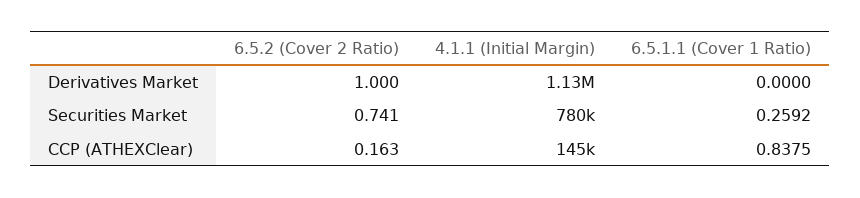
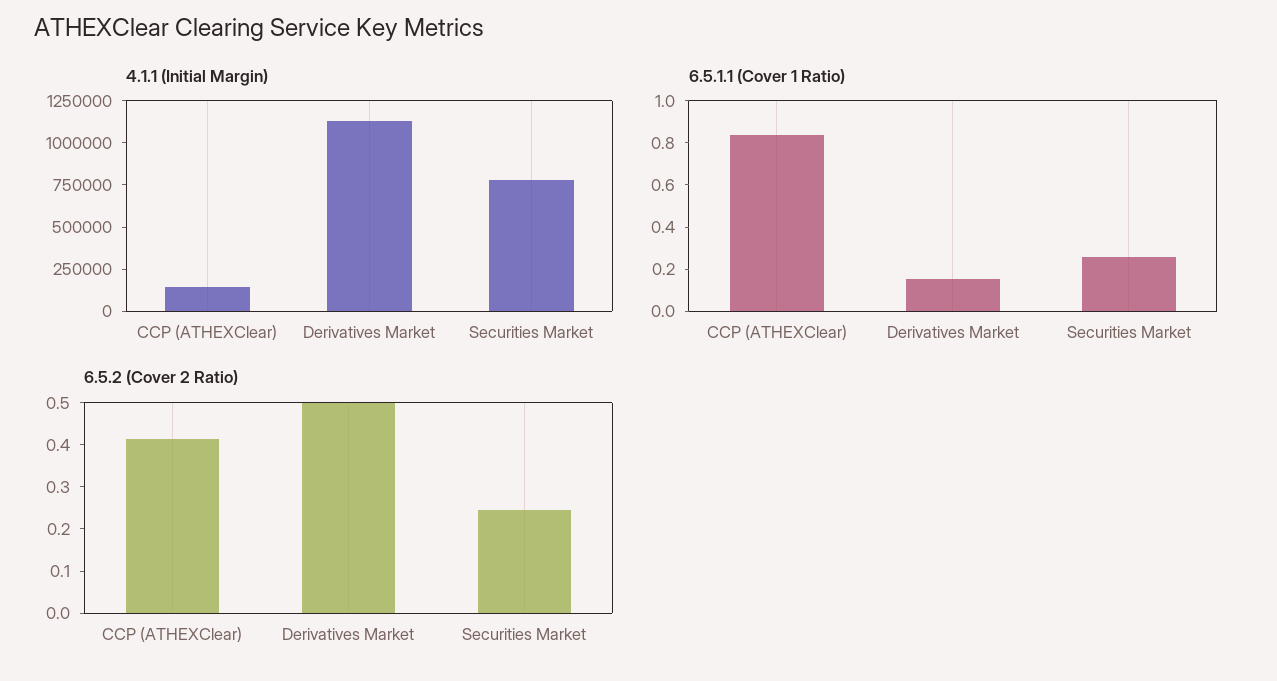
6.5.2 (Cover 2 Ratio), Derivatives Market: 1 -> 0.5
6.5.1.1 (Cover 1 Ratio), Derivatives Market: 0 -> 0.15
6.5.2 (Cover 2 Ratio), Securities Market: 0.741 -> 0.24
6.5.2 (Cover 2 Ratio), CCP (ATHEXClear): 0.163 -> 0.42

